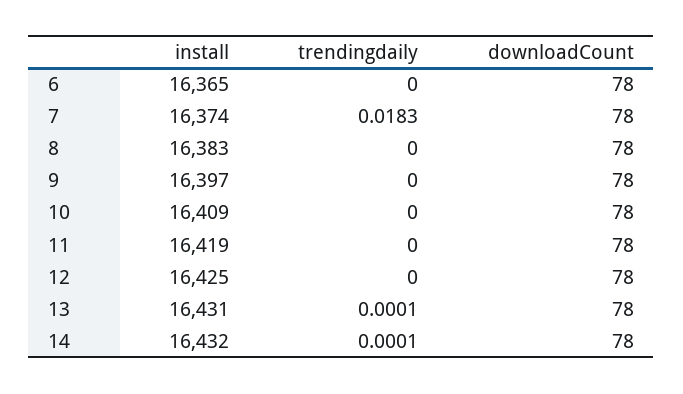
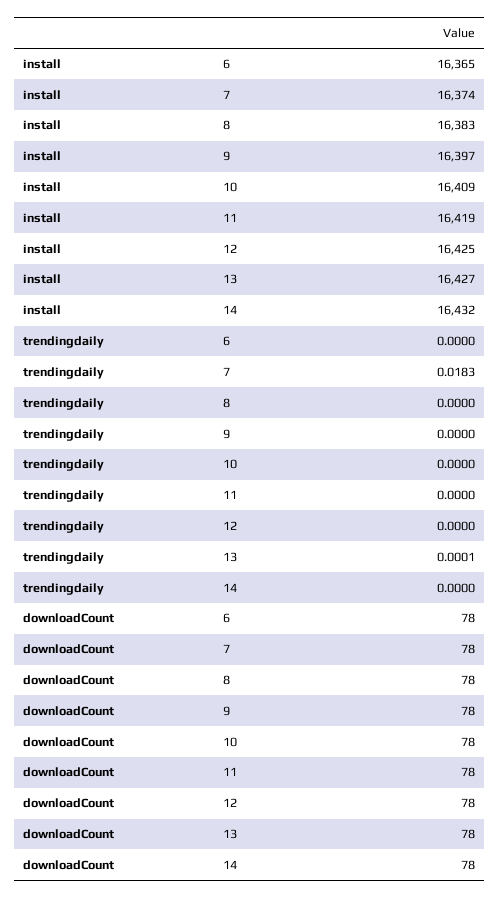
install, 13: 16431 -> 16427
trendingdaily, 14: 0.0001 -> 0

